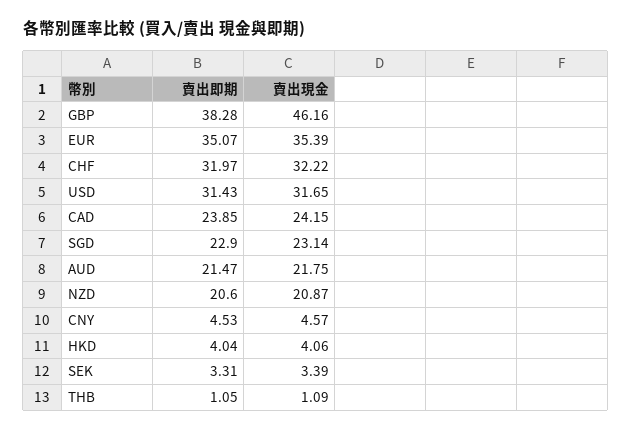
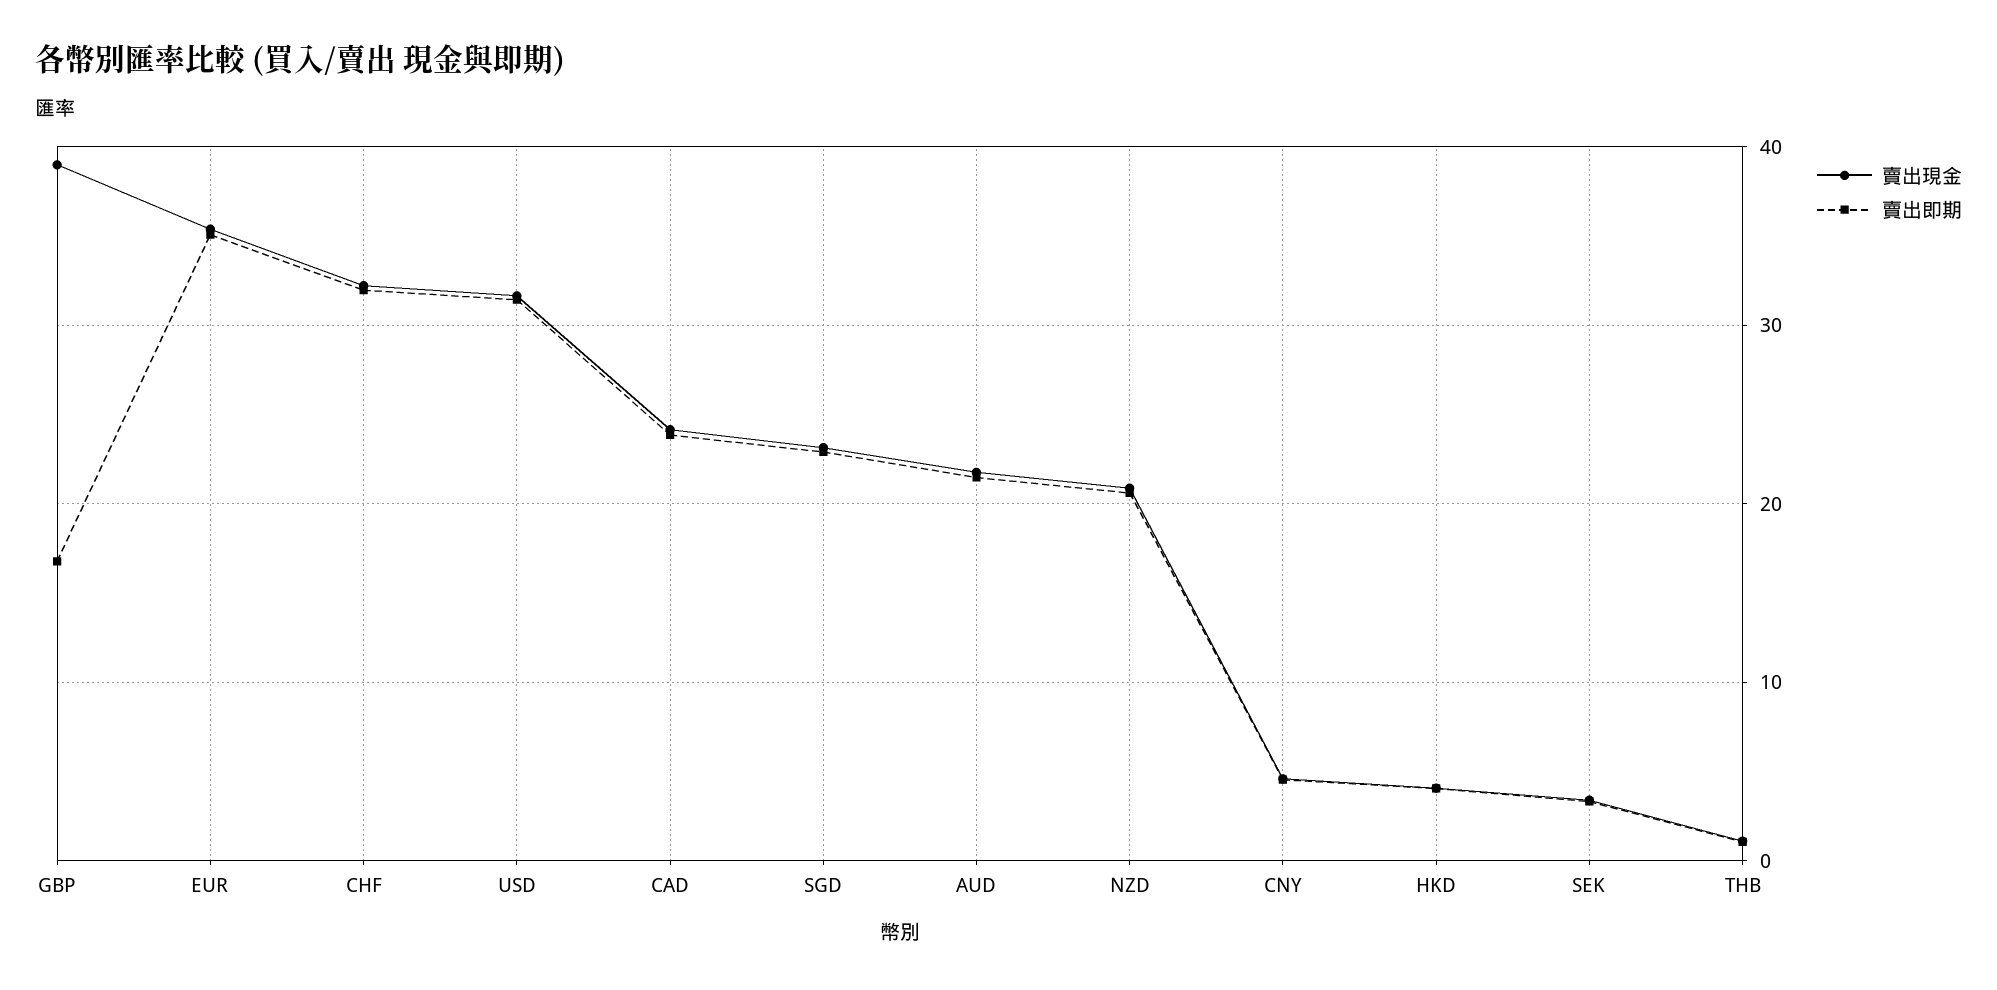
賣出即期, GBP: 38.28 -> 17
賣出現金, GBP: 46.16 -> 39

